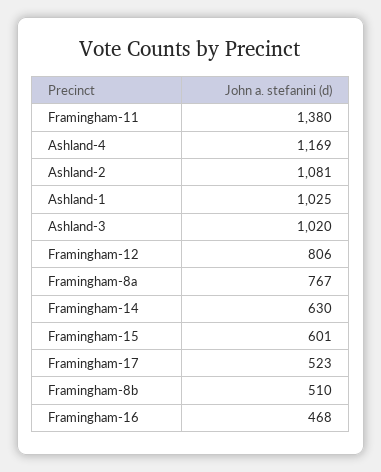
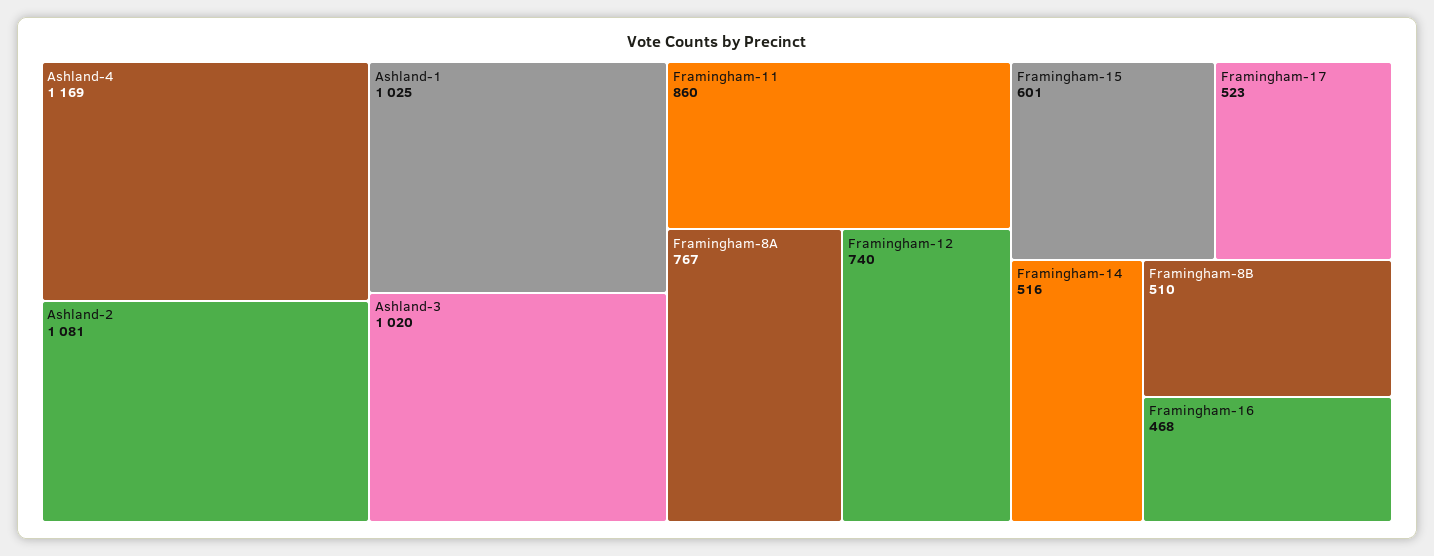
Framingham-11: 1380 -> 860
Framingham-12: 806 -> 740
Framingham-14: 630 -> 516

